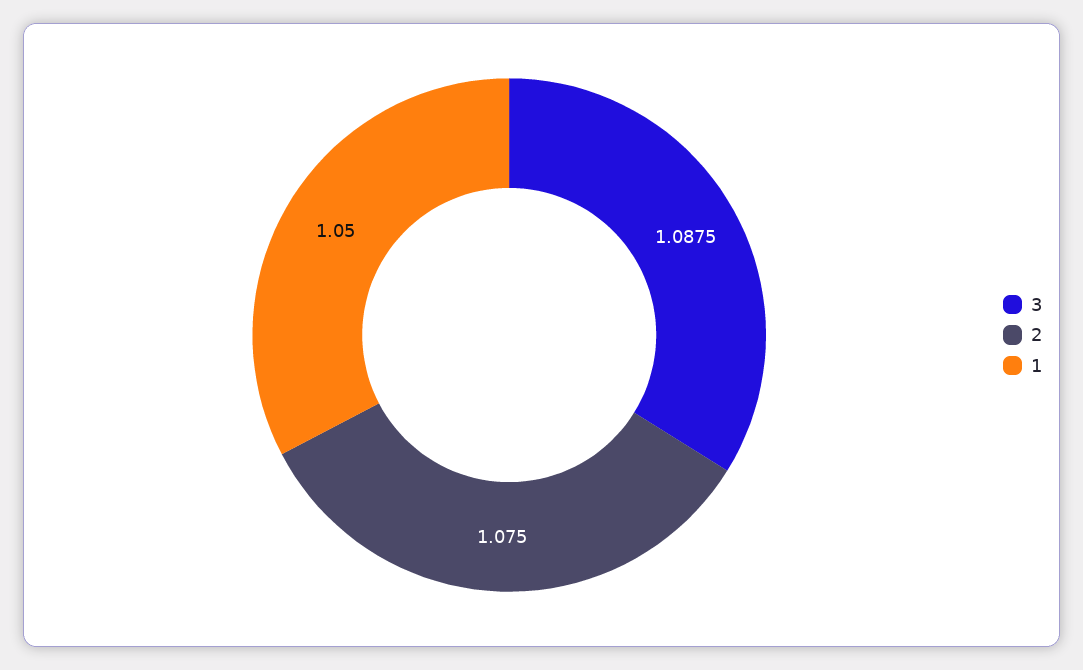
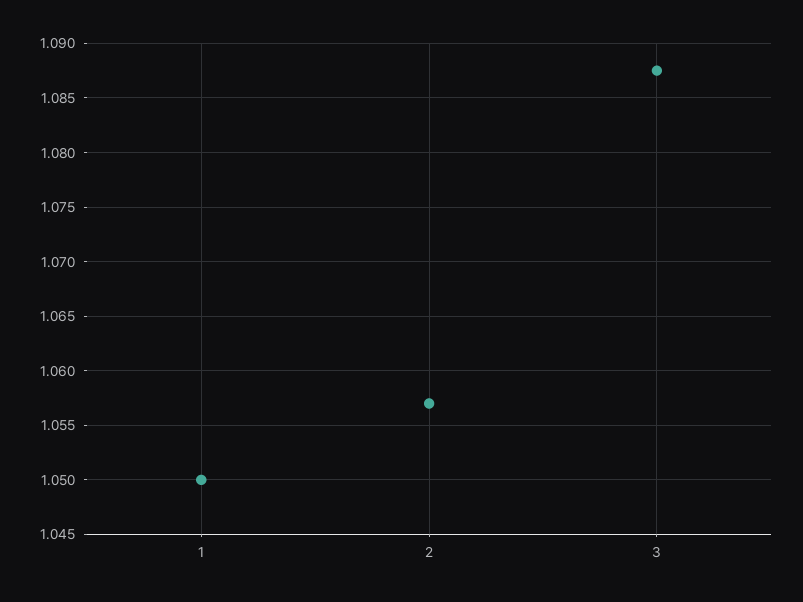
2: 1.075 -> 1.057

